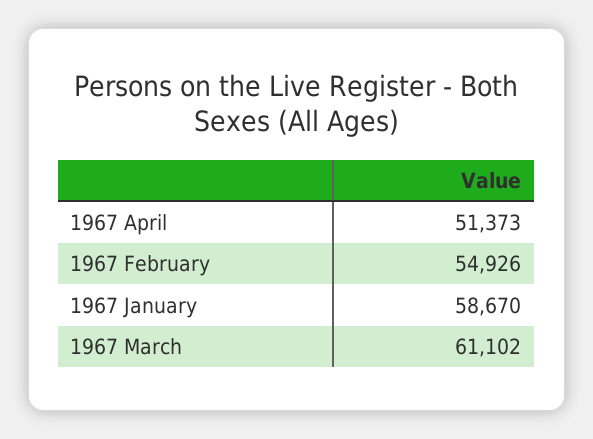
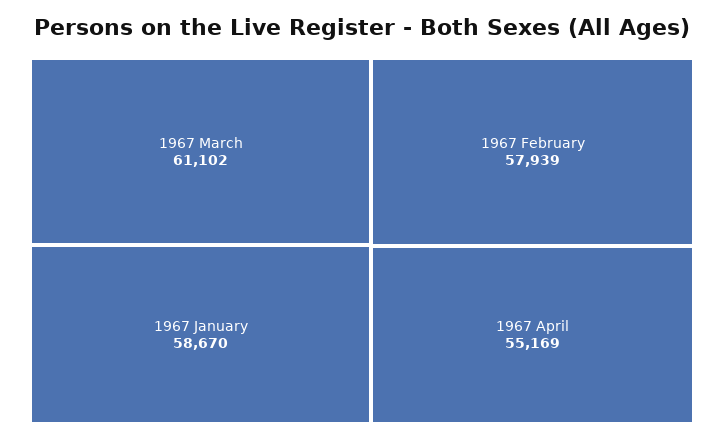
1967 April: 51373 -> 55169
1967 February: 54926 -> 57939

